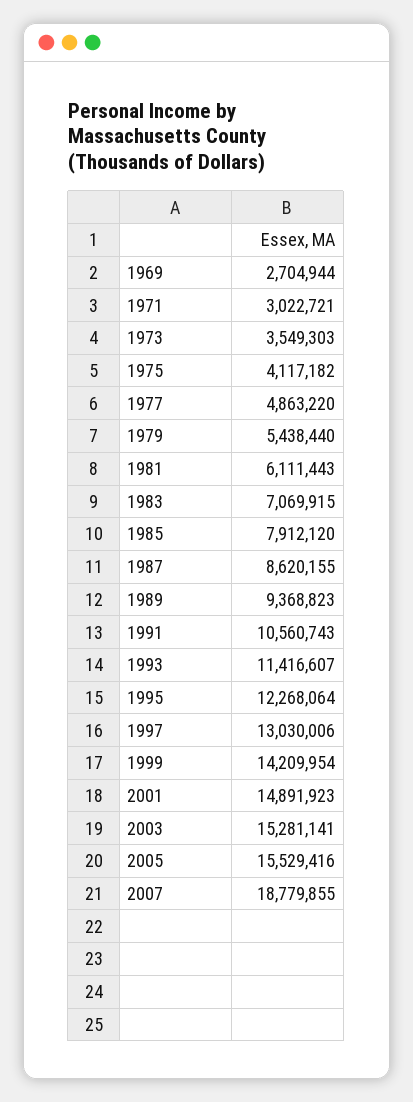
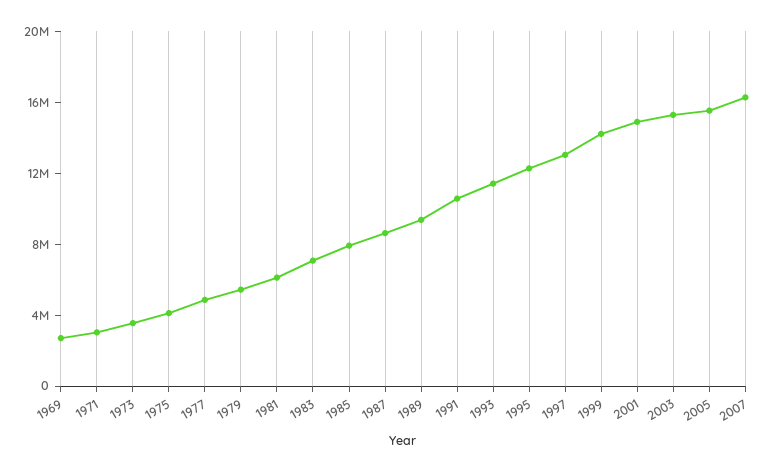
2007: 18779855 -> 16000000

